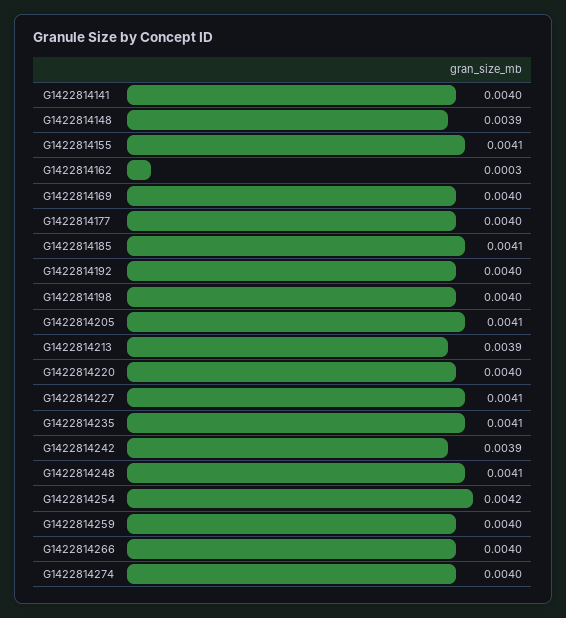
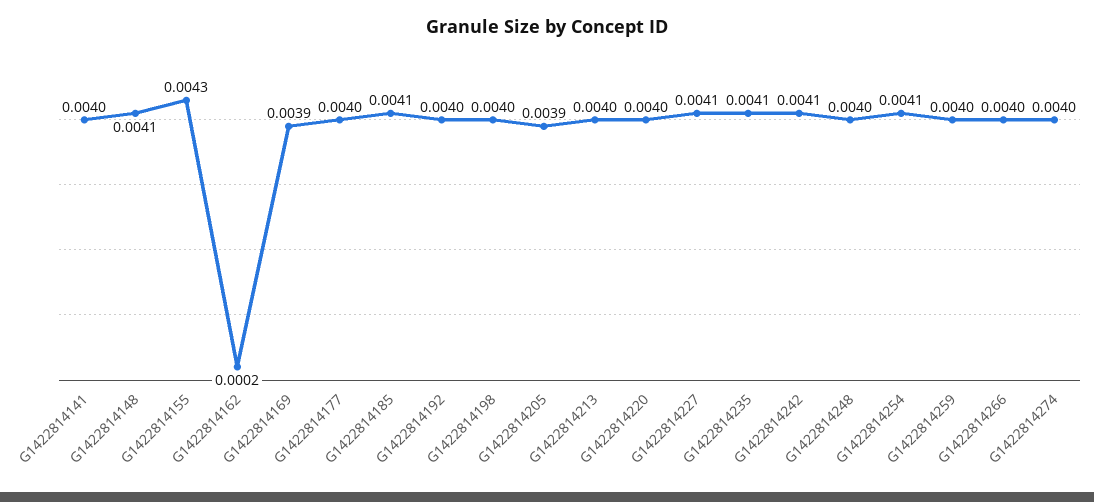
G1422814148: 0.0039 -> 0.0041
G1422814155: 0.0041 -> 0.0043
G1422814162: 0.0003 -> 0.0002
G1422814169: 0.004 -> 0.0039
G1422814205: 0.0041 -> 0.0039
G1422814213: 0.0039 -> 0.004
G1422814242: 0.0039 -> 0.0041
G1422814248: 0.0041 -> 0.004
G1422814254: 0.0042 -> 0.0041

